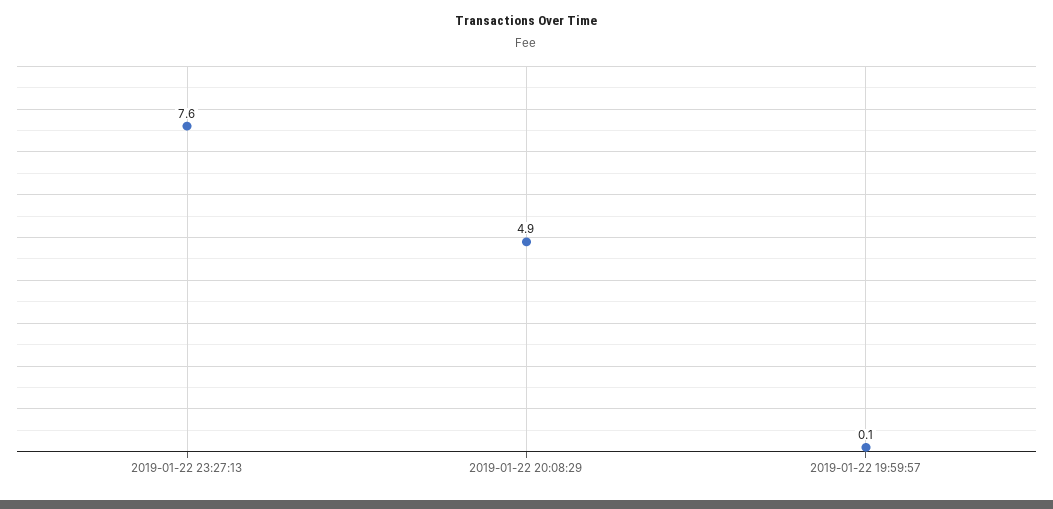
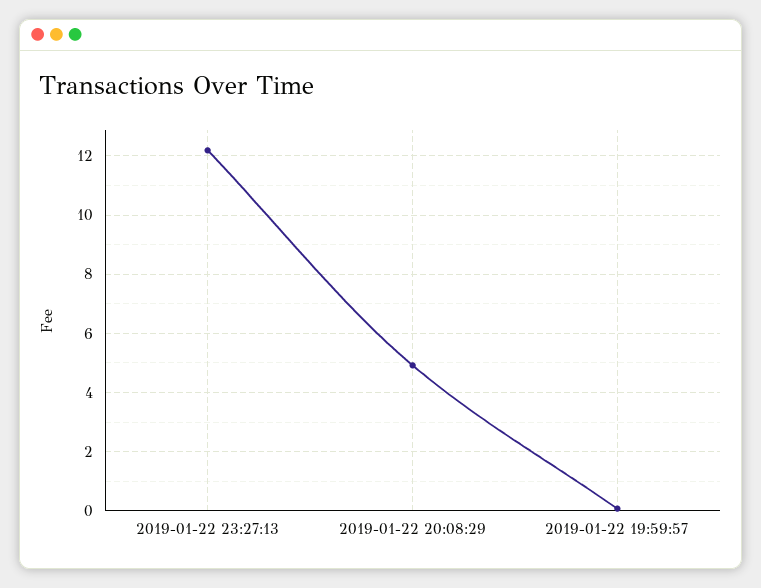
2019-01-22 23:27:13: 7.6 -> 12.25

